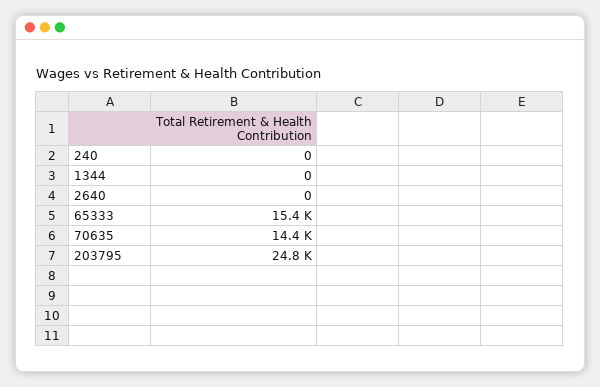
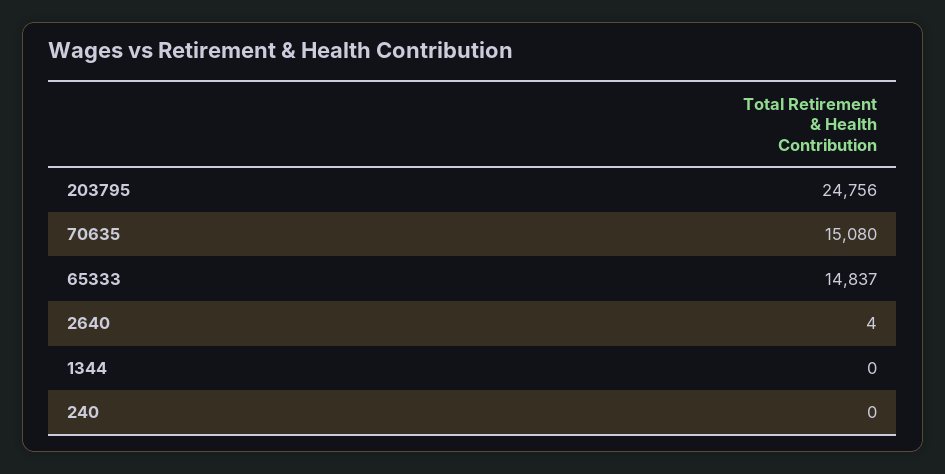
2640: 0 -> 4
65333: 15400 -> 14837
70635: 14400 -> 15080

